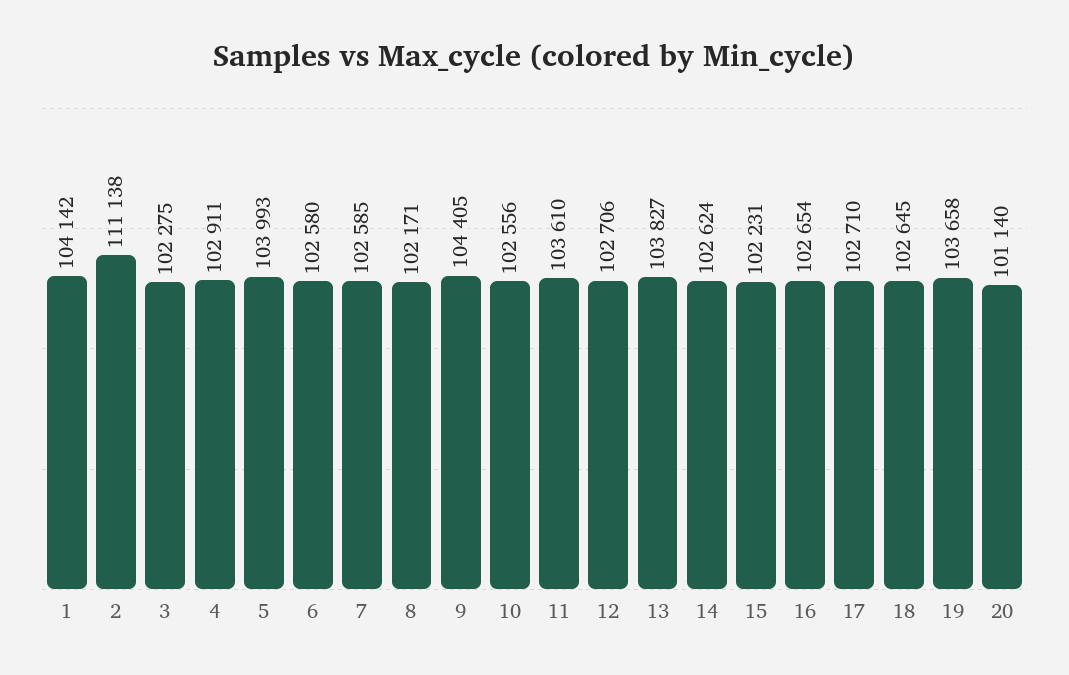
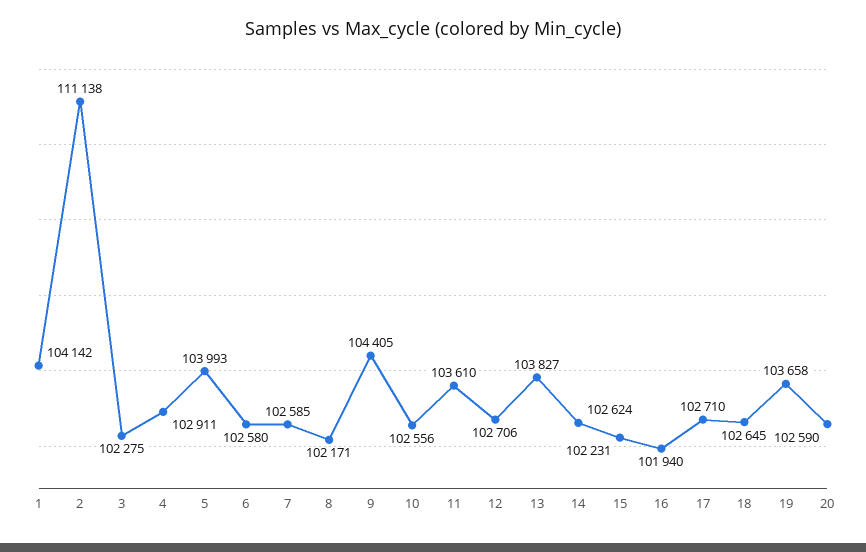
16: 102654 -> 101940
20: 101140 -> 102590

